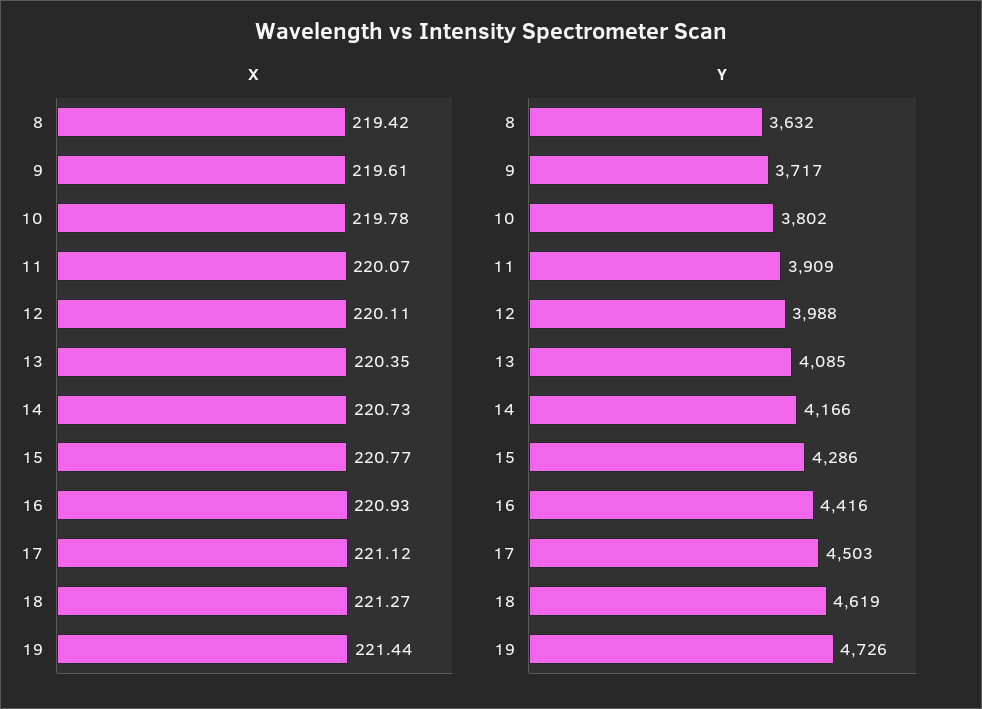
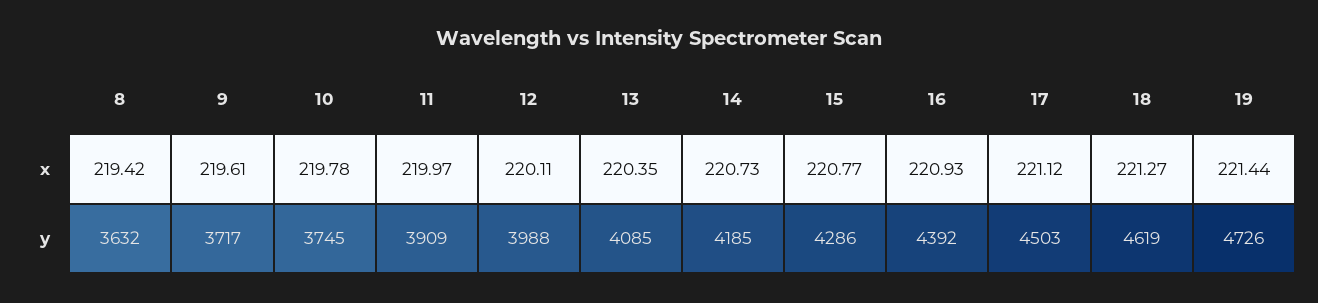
X, 11: 220.07 -> 219.97
Y, 10: 3802 -> 3745
Y, 14: 4166 -> 4185
Y, 16: 4416 -> 4392

